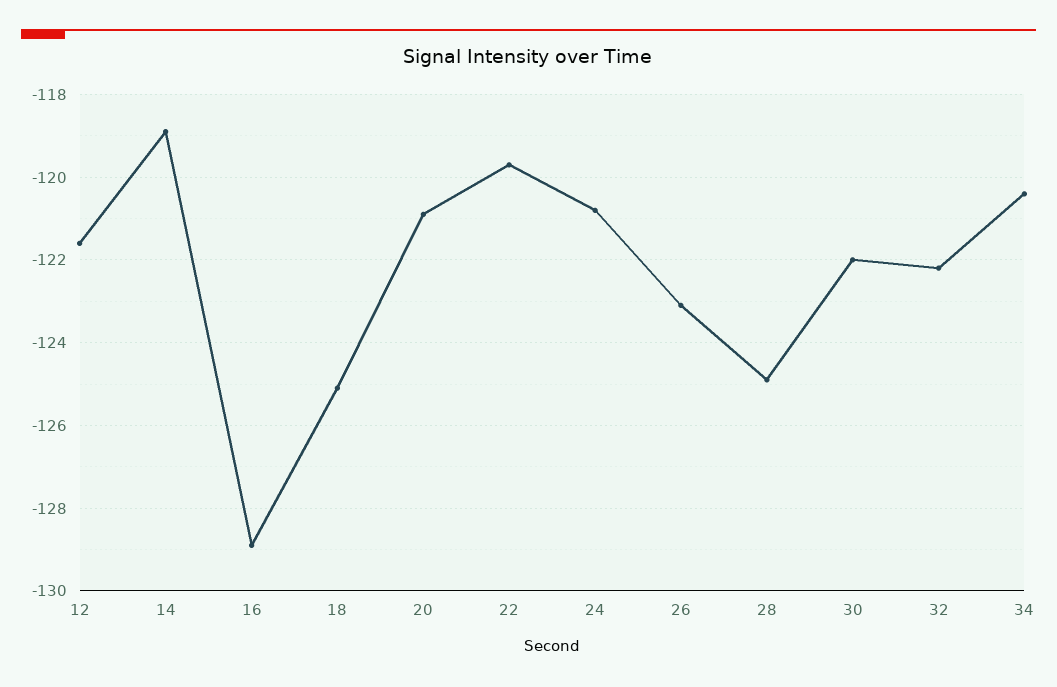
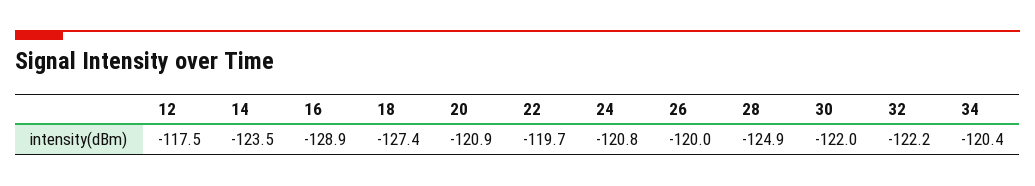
12: -121.5 -> -117.5
14: -119 -> -123.5
18: -125 -> -127.4
26: -123 -> -120

